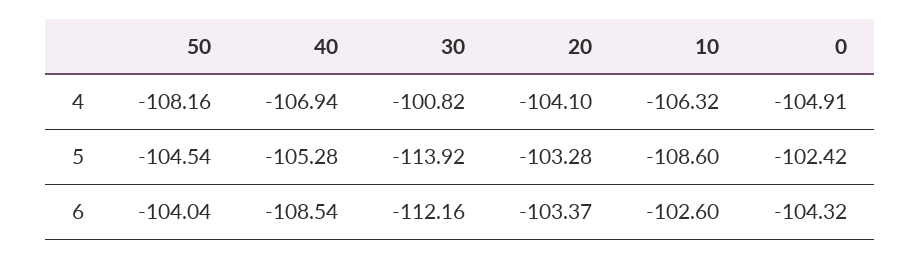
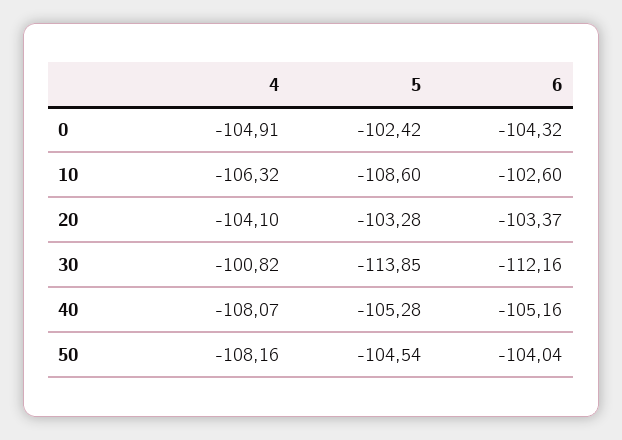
40, 4: -106.94 -> -108.07
30, 5: -113.92 -> -113.85
40, 6: -108.54 -> -105.16

